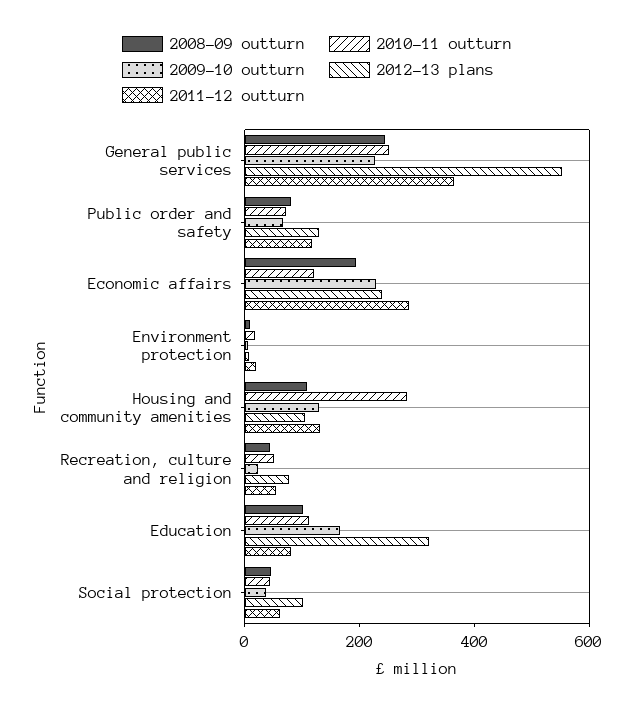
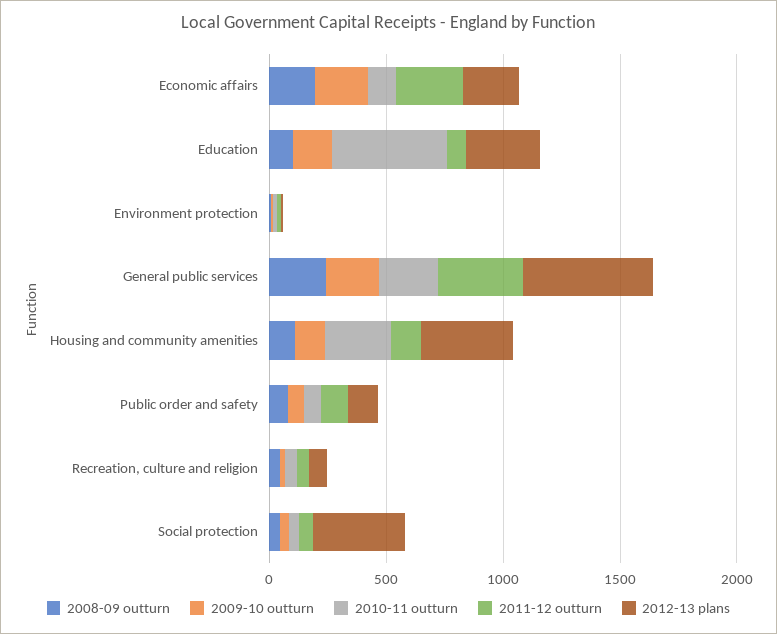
2012-13 plans, Housing and community amenities: 100 -> 400
2010-11 outturn, Education: 100 -> 500
2012-13 plans, Social protection: 100 -> 400

